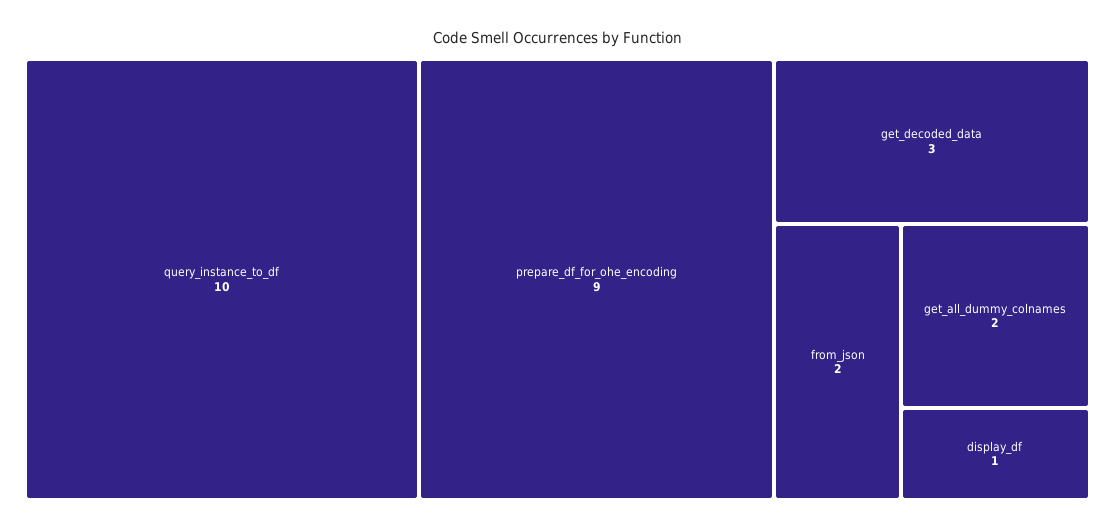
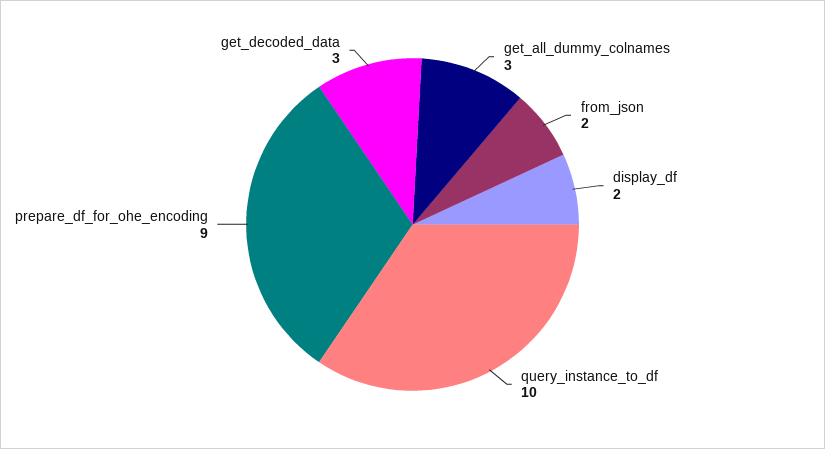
get_all_dummy_colnames: 2 -> 3
display_df: 1 -> 2

